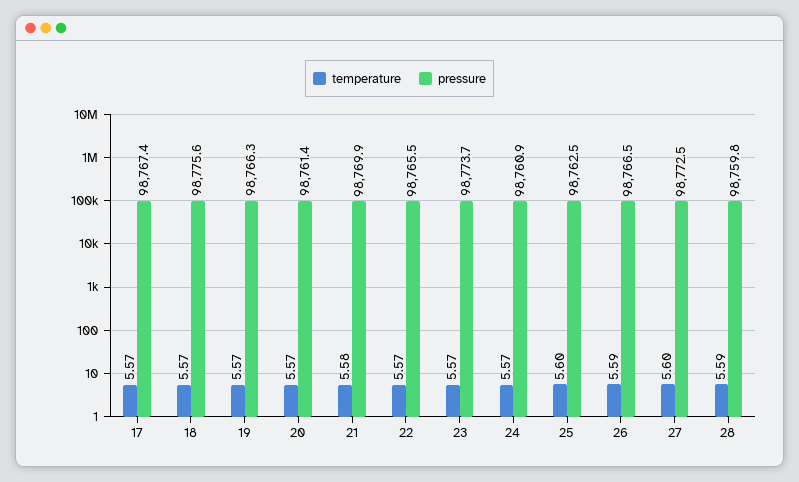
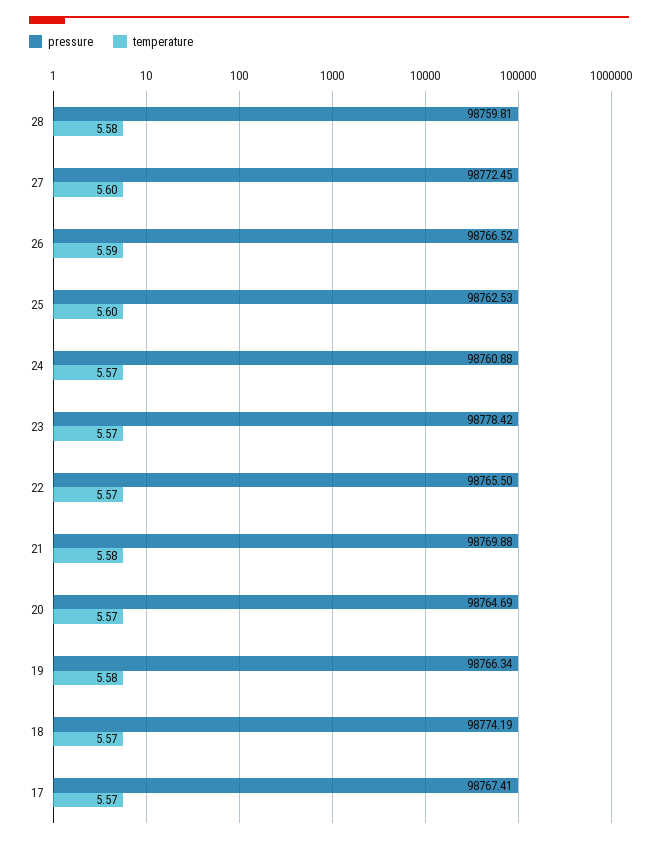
pressure, 18: 98775.6 -> 98774.19
temperature, 19: 5.57 -> 5.58
pressure, 20: 98761.4 -> 98764.69
pressure, 23: 98773.7 -> 98778.42
temperature, 28: 5.59 -> 5.58

